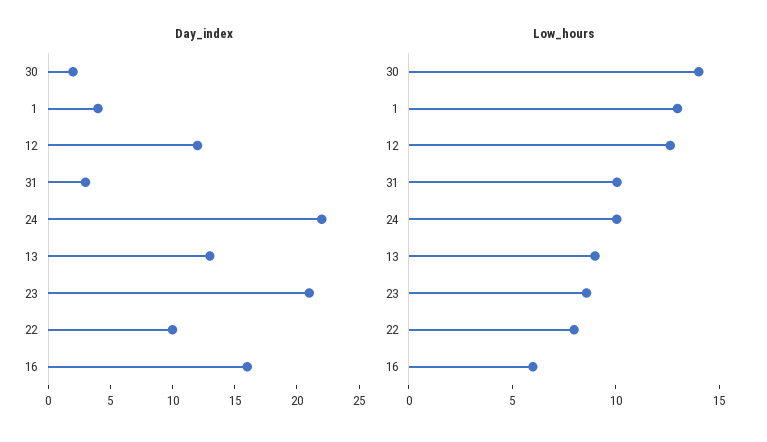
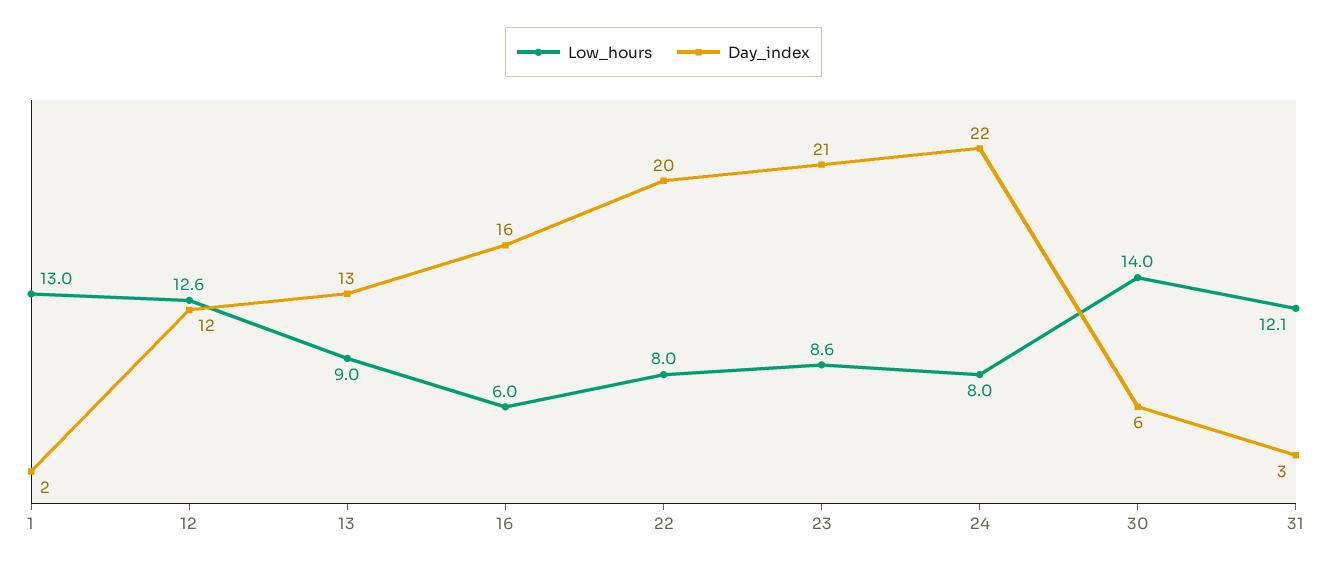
Day_index, 30: 2 -> 6
Day_index, 1: 4 -> 2
Day_index, 22: 10 -> 20
Low_hours, 31: 10 -> 12.1
Low_hours, 24: 10 -> 8

